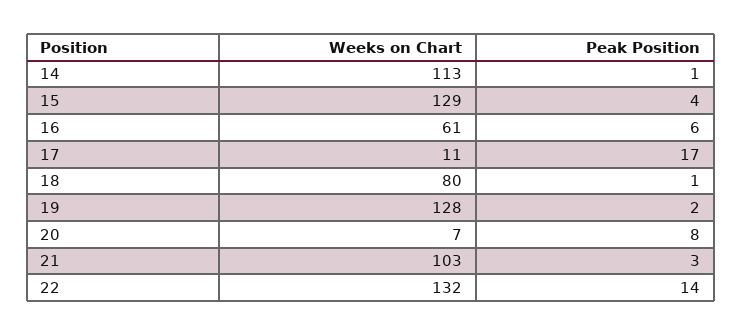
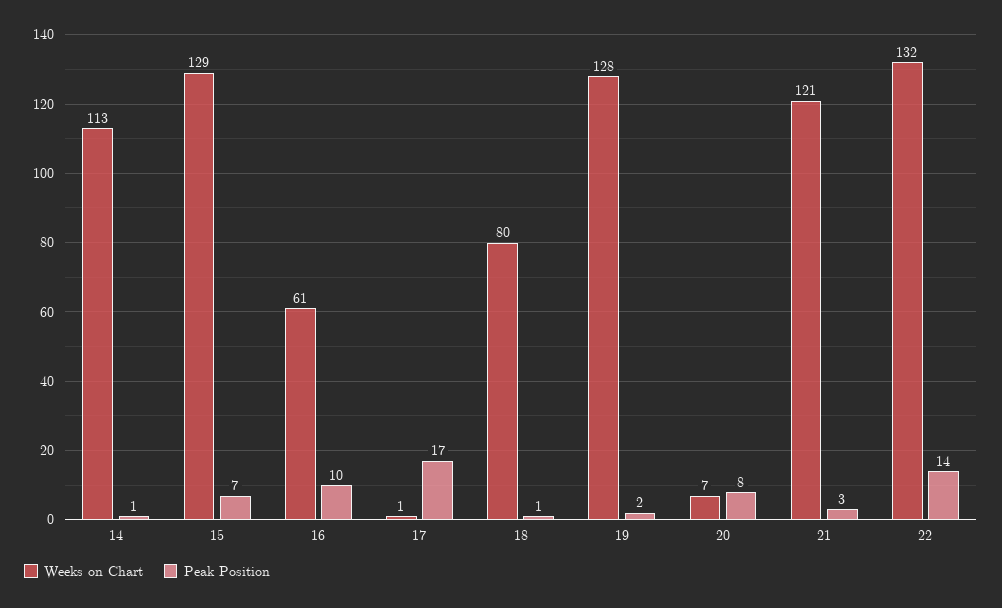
Peak Position, 15: 4 -> 7
Peak Position, 16: 6 -> 10
Weeks on Chart, 17: 11 -> 1
Weeks on Chart, 21: 103 -> 121

